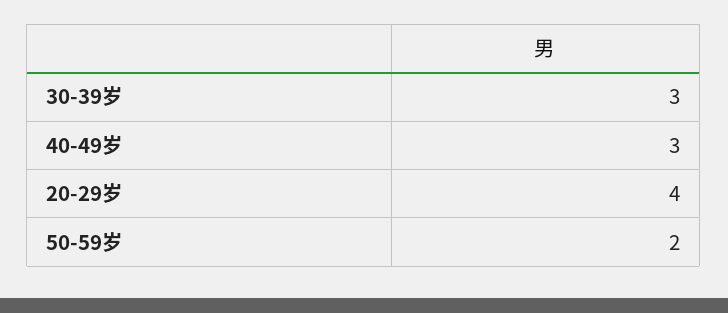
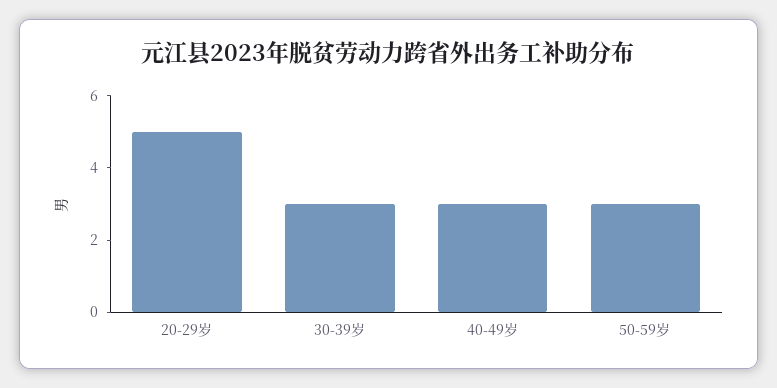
20-29岁: 4 -> 5
50-59岁: 2 -> 3

